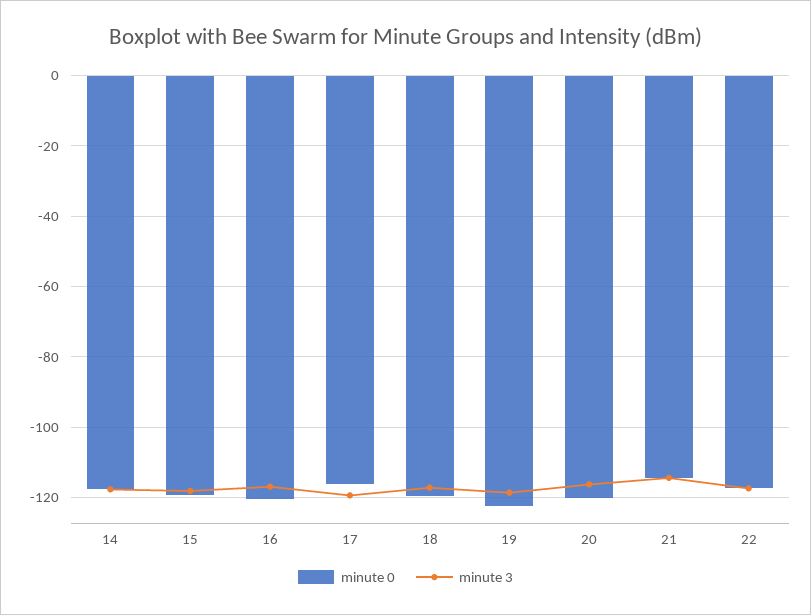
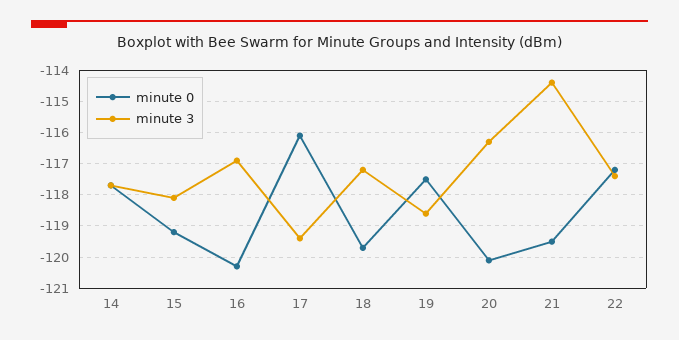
minute 0, 19: -122 -> -117.5
minute 0, 21: -114 -> -119.5

